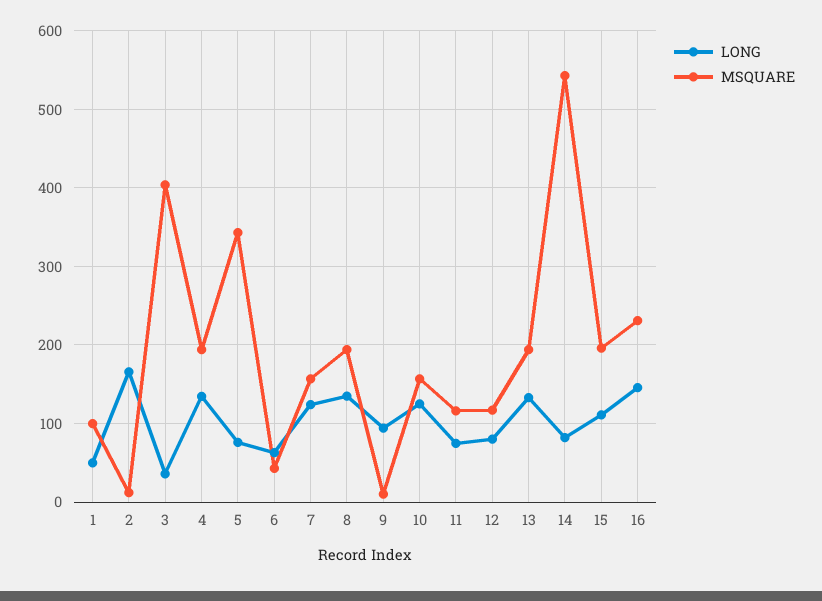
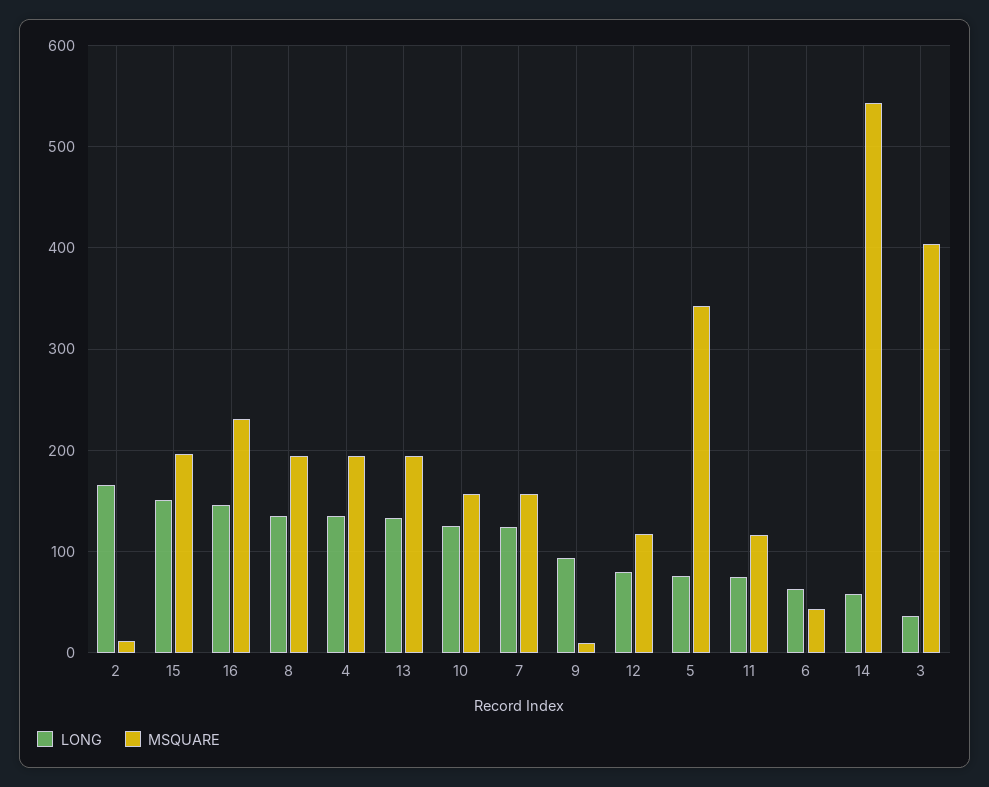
LONG, 1: 50 -> none
MSQUARE, 1: 100 -> none
LONG, 14: 80 -> 60
LONG, 15: 110 -> 150

